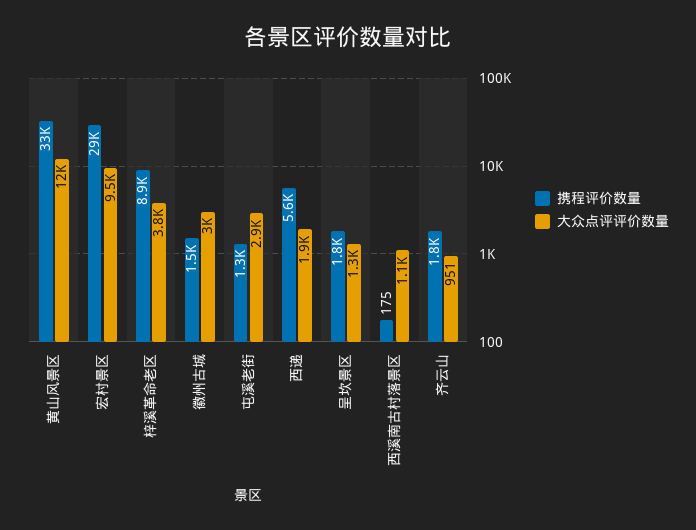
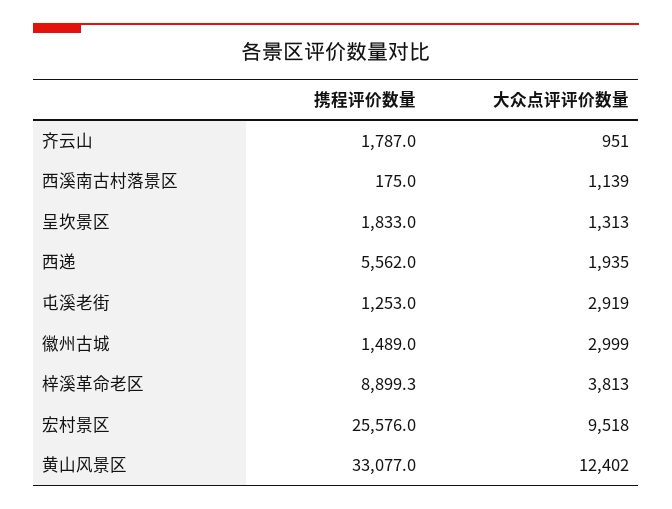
携程评价数量, 宏村景区: 29000 -> 25576

